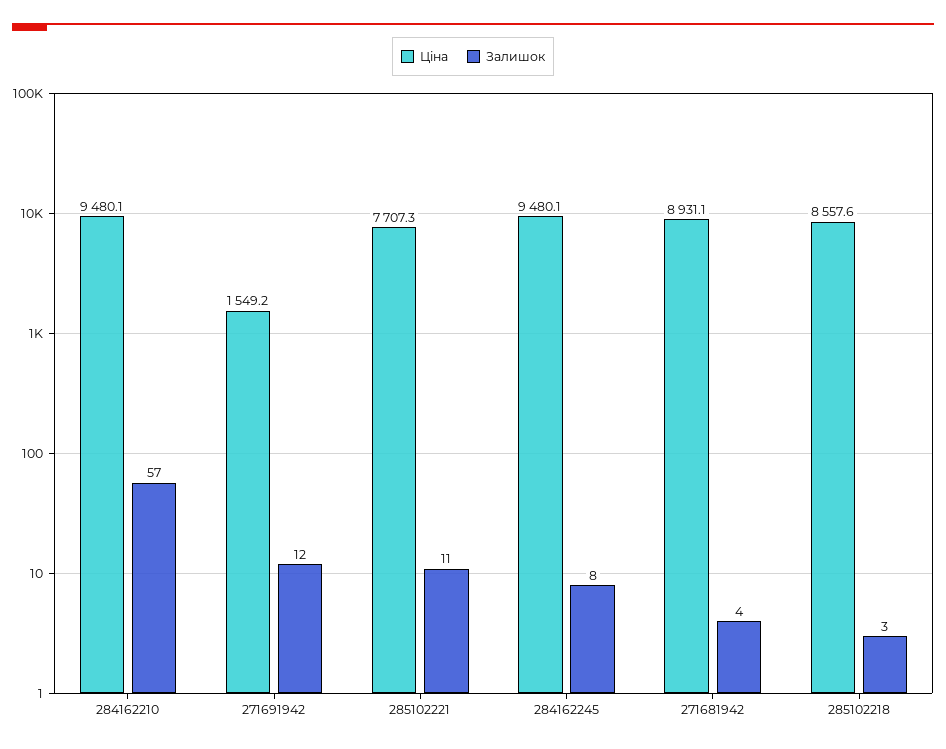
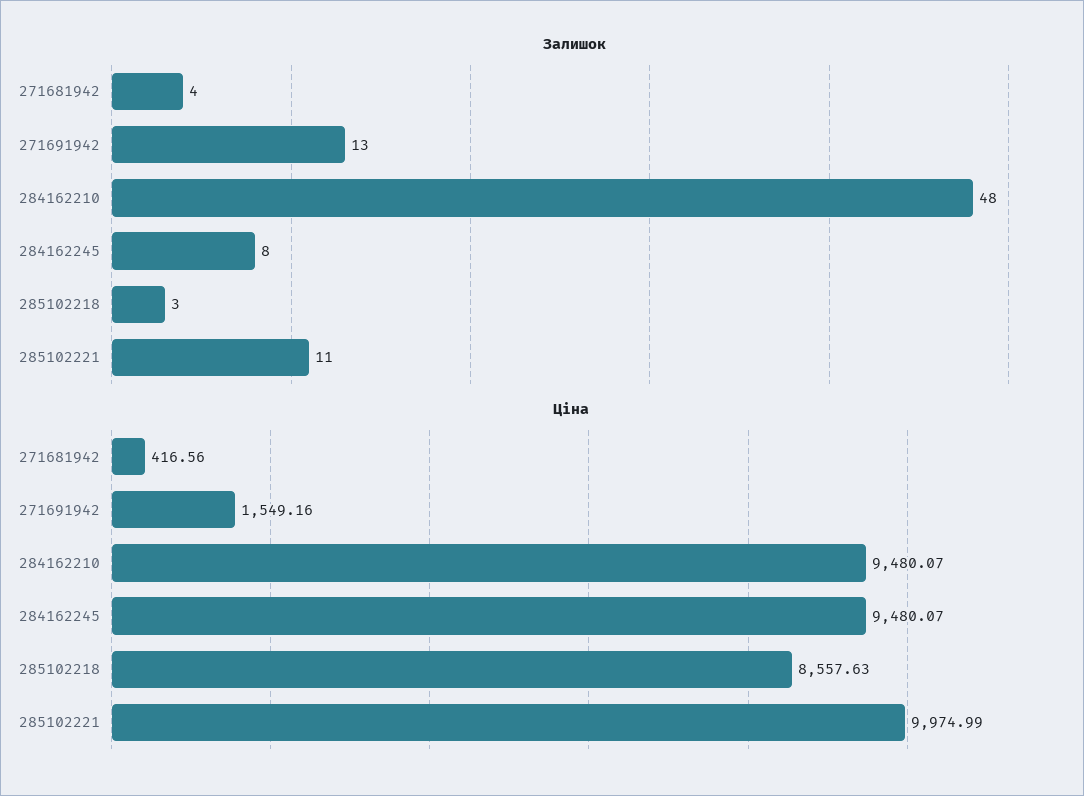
Залишок, 284162210: 57 -> 48
Залишок, 271691942: 12 -> 13
Ціна, 285102221: 7707.3 -> 9974.99
Ціна, 271681942: 8931.1 -> 416.56

